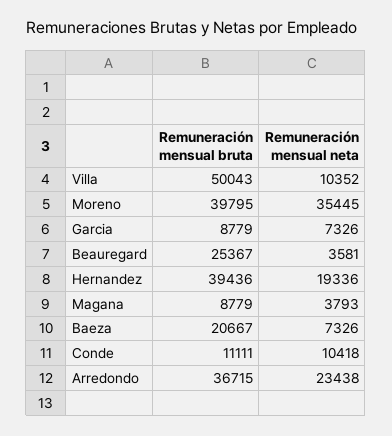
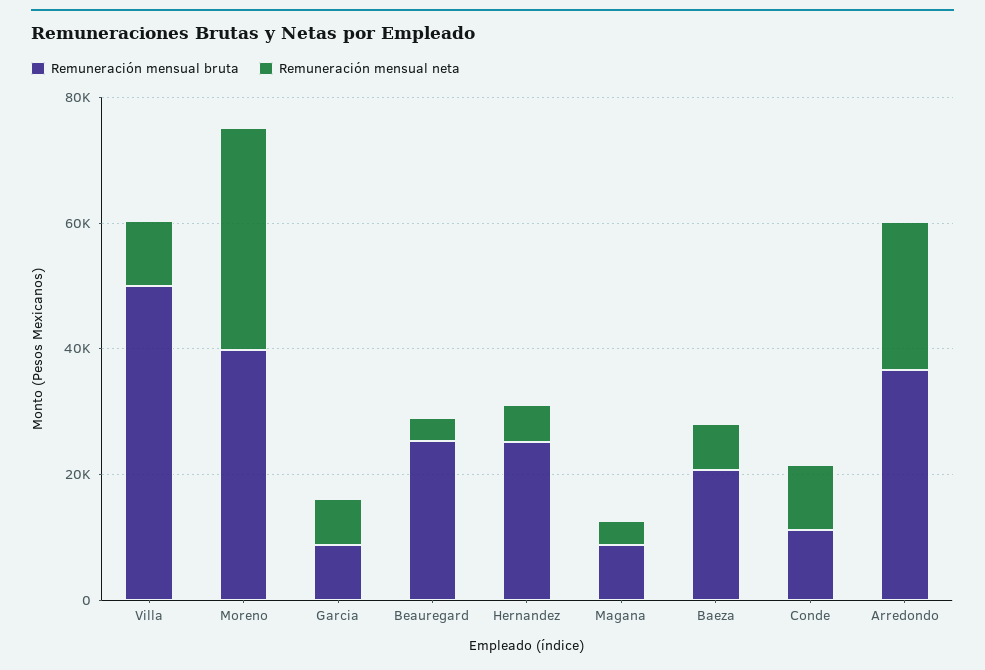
Remuneración mensual bruta, Hernandez: 39436 -> 25000
Remuneración mensual neta, Hernandez: 19336 -> 5000

